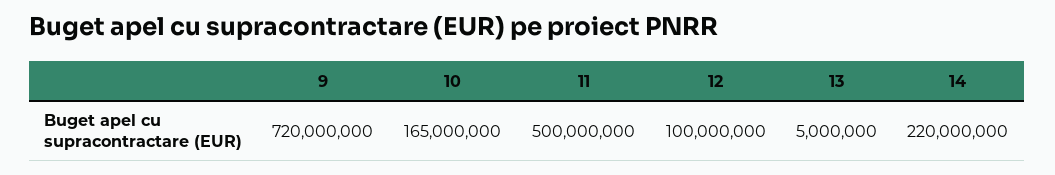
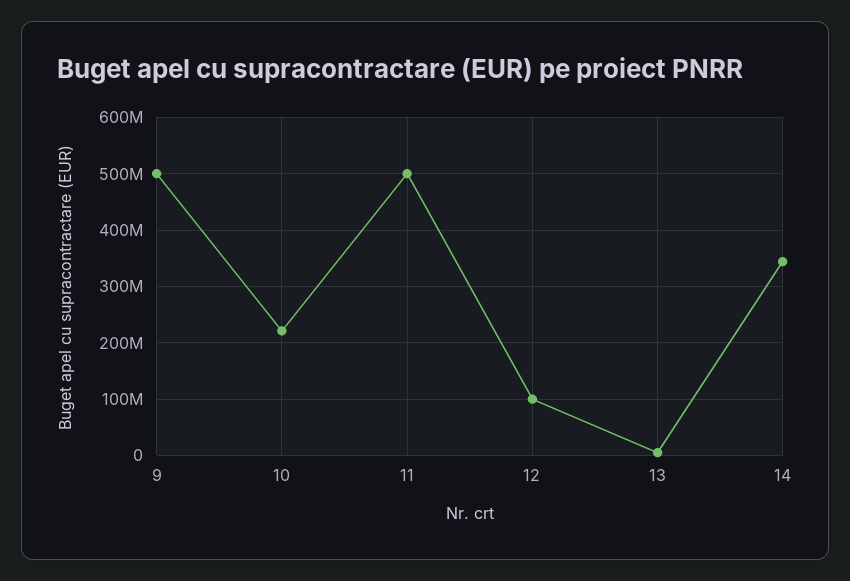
9: 720000000 -> 500000000
10: 165000000 -> 220000000
14: 220000000 -> 340000000

